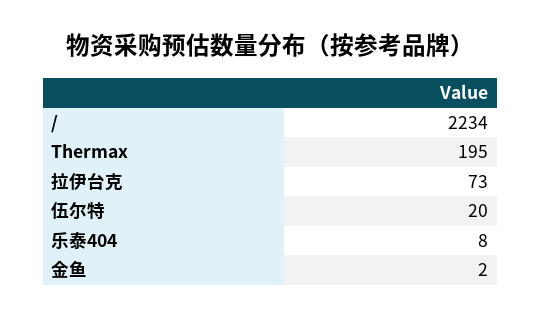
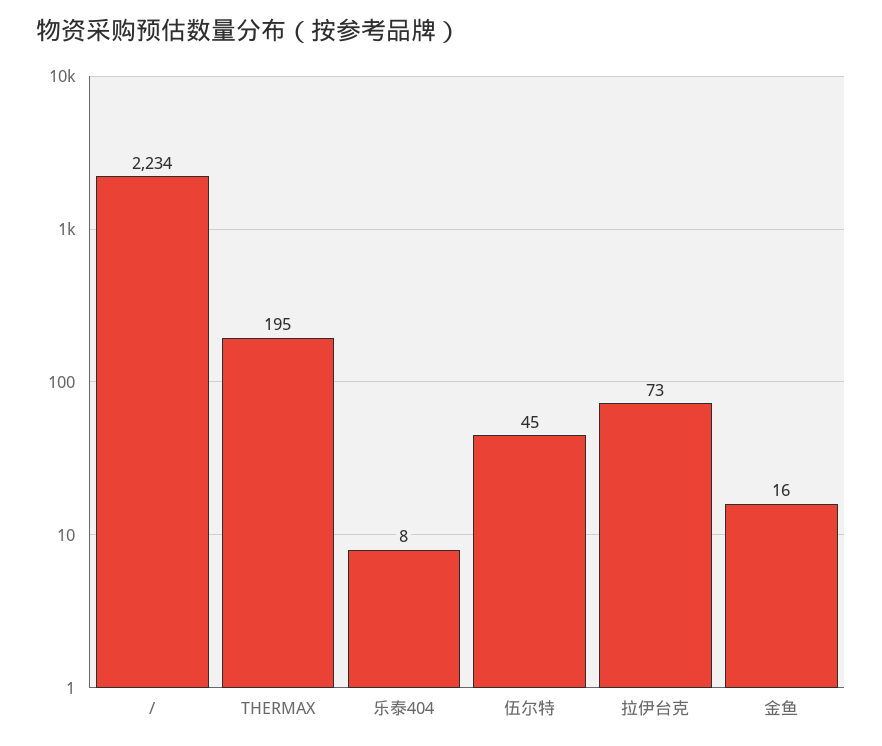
伍尔特: 20 -> 45
金鱼: 2 -> 16

